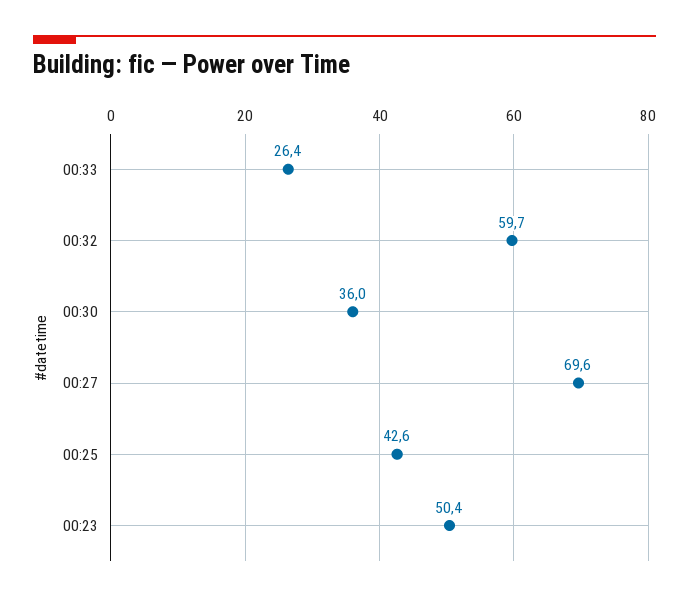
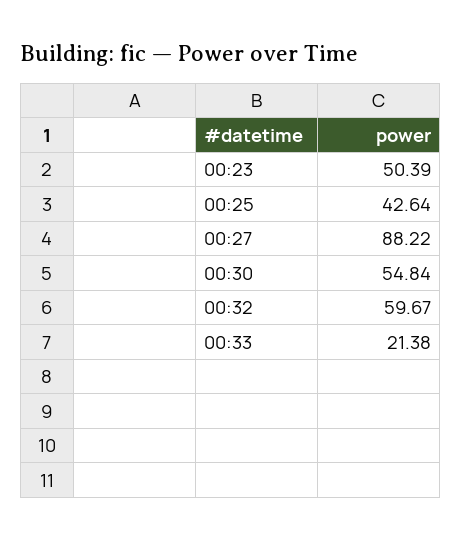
00:33: 26.4 -> 21.38
00:30: 36 -> 54.84
00:27: 69.6 -> 88.22

